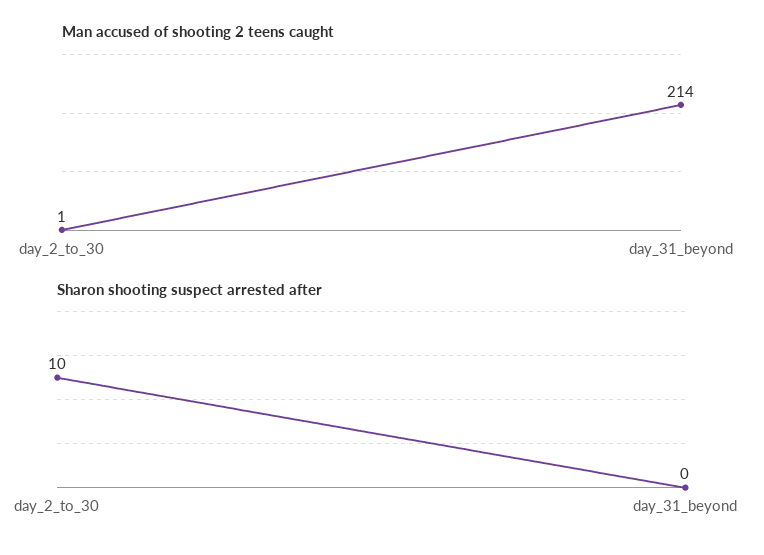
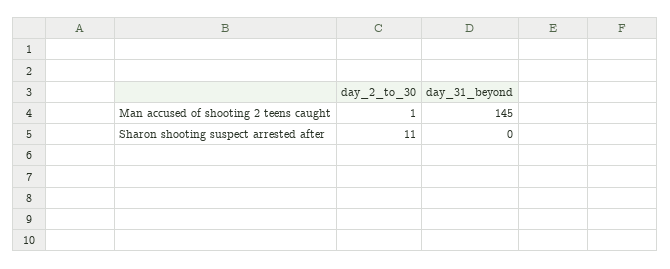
Man accused of shooting 2 teens caught, day_31_beyond: 214 -> 145
Sharon shooting suspect arrested after, day_2_to_30: 10 -> 11

